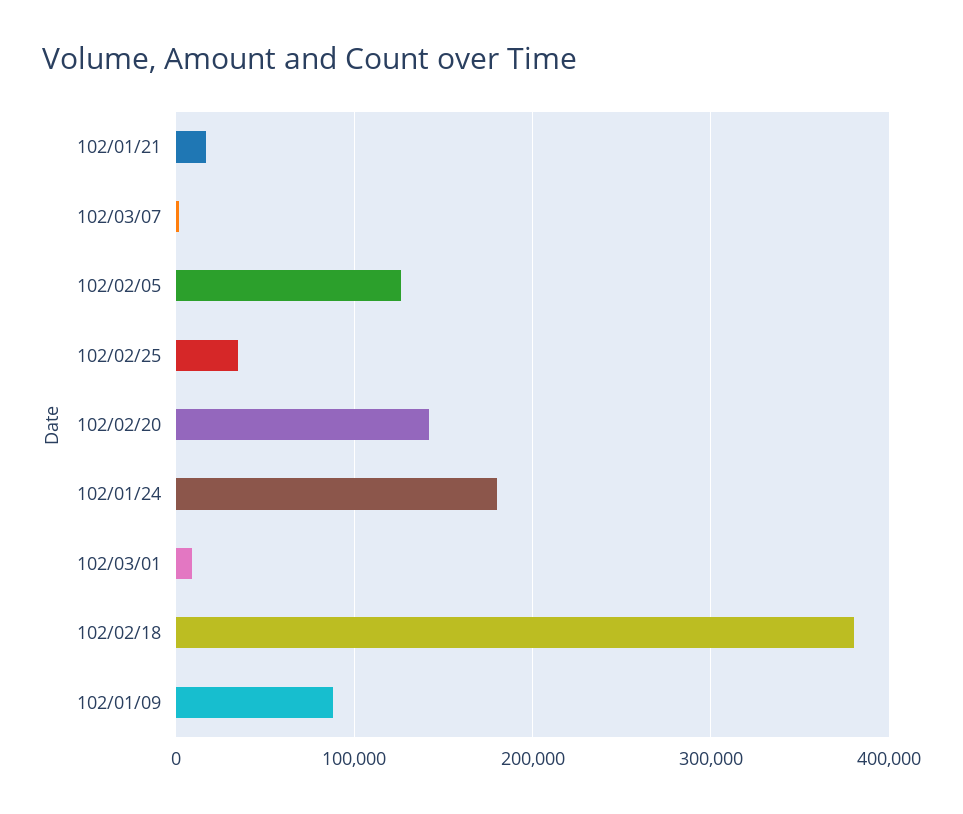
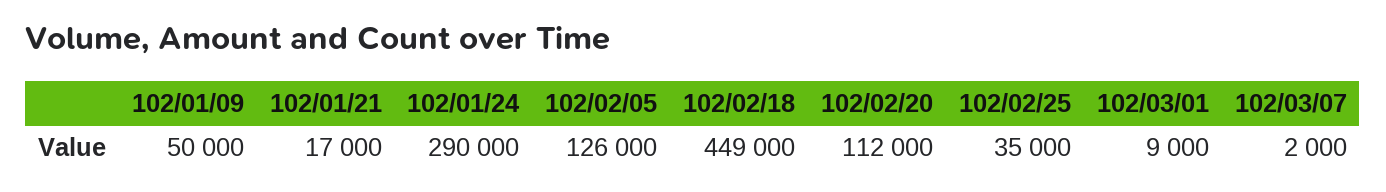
102/02/20: 140000 -> 112000
102/01/24: 180000 -> 290000
102/02/18: 380000 -> 449000
102/01/09: 90000 -> 50000

